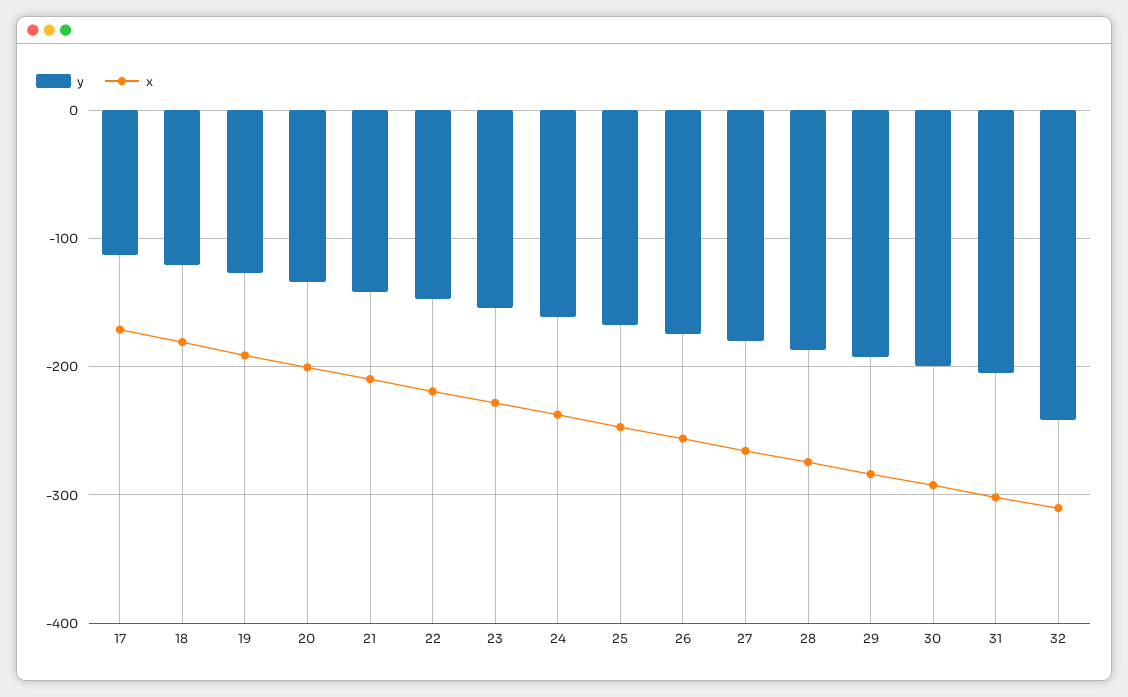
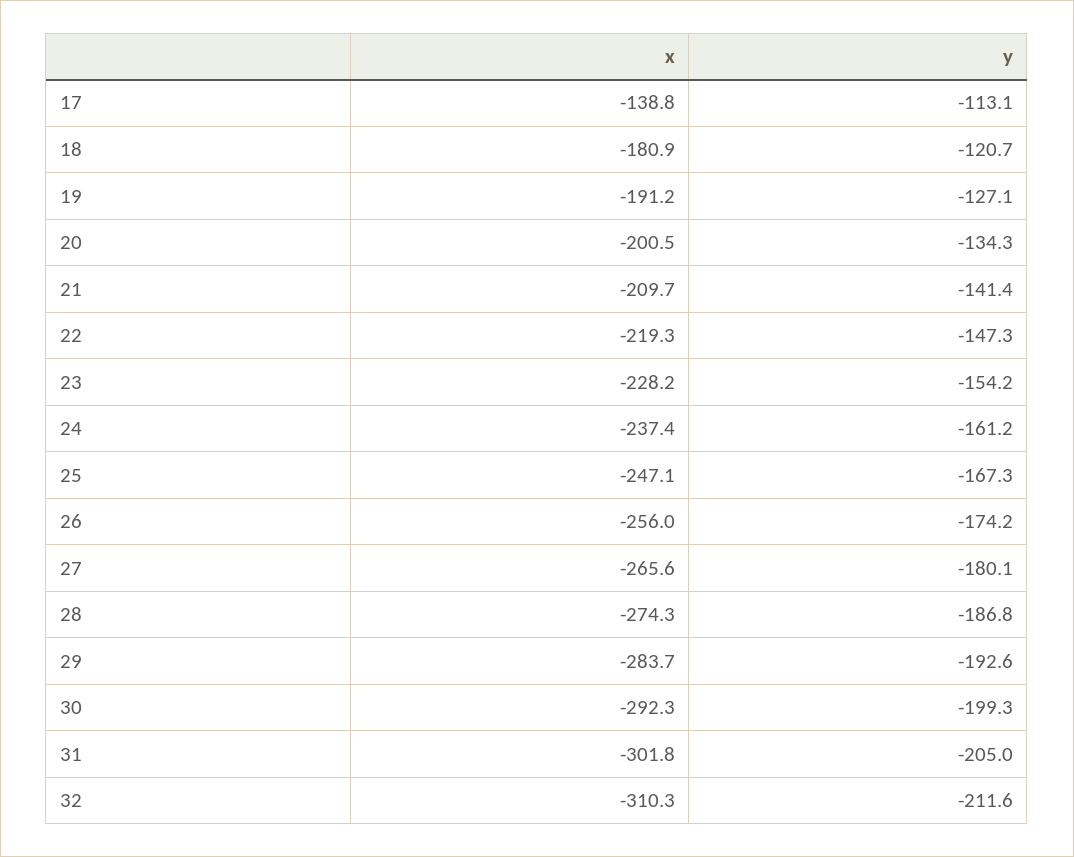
x, 17: -170 -> -138.8
y, 32: -240 -> -211.6

